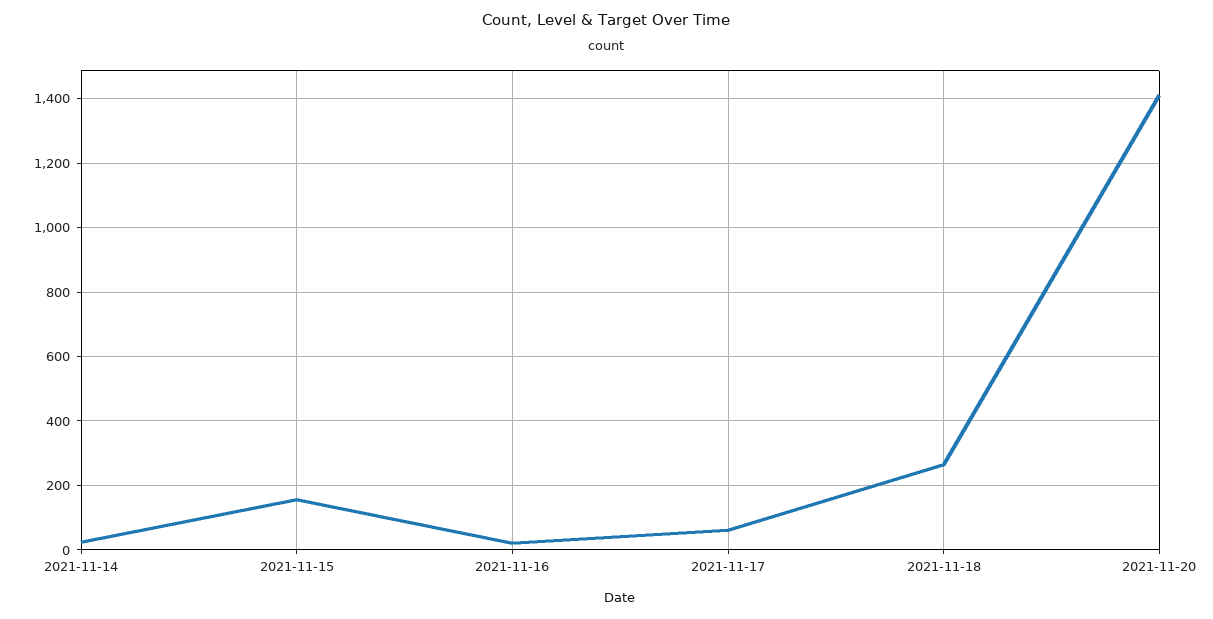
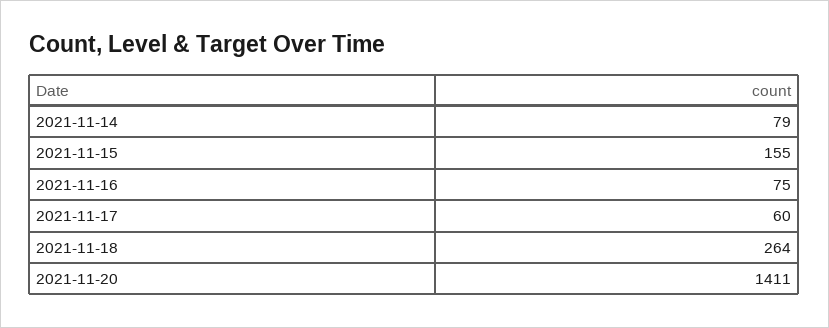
2021-11-14: 20 -> 79
2021-11-16: 20 -> 75

